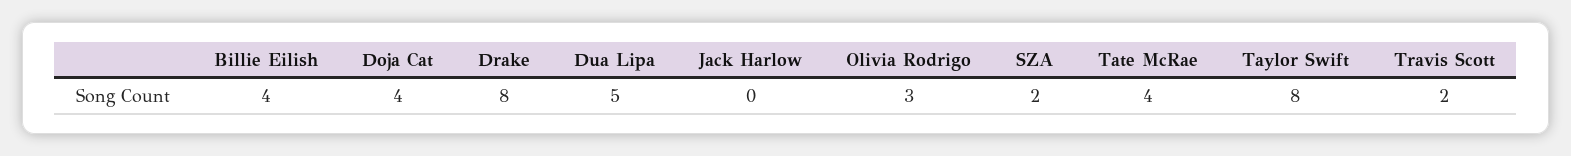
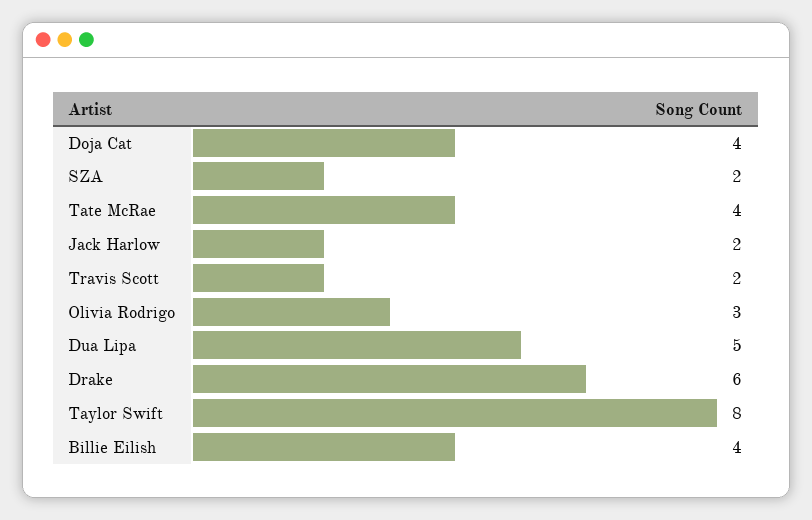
Drake: 8 -> 6
Jack Harlow: 0 -> 2

